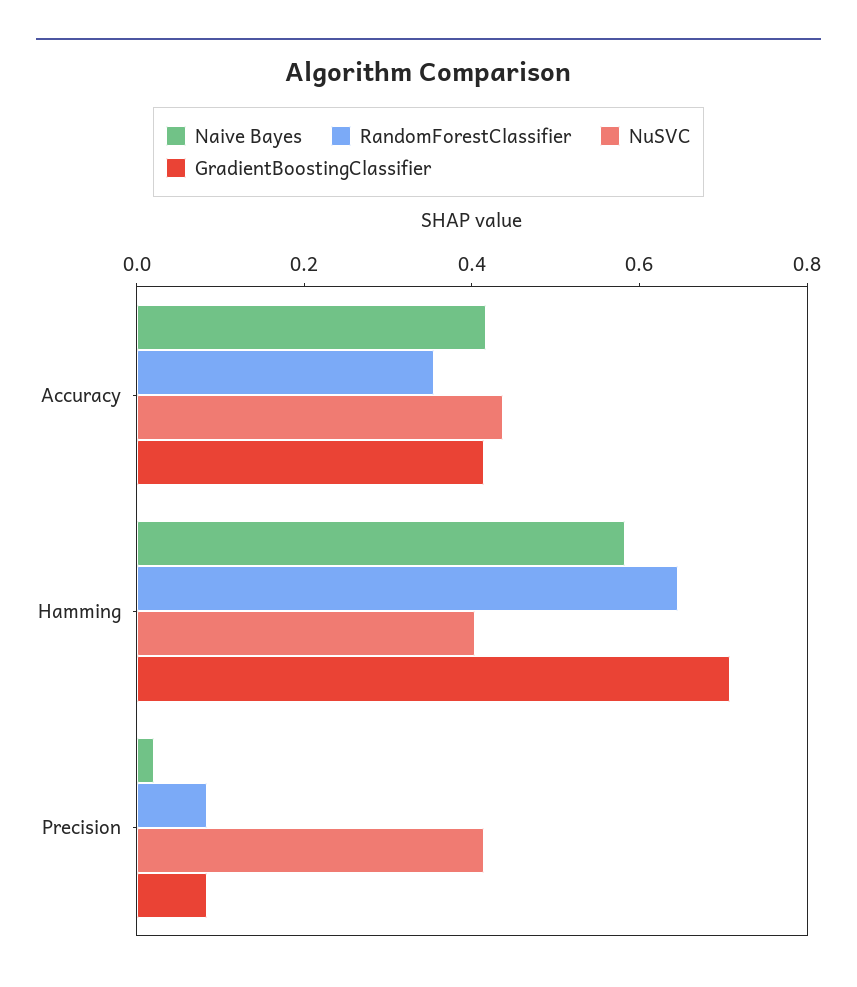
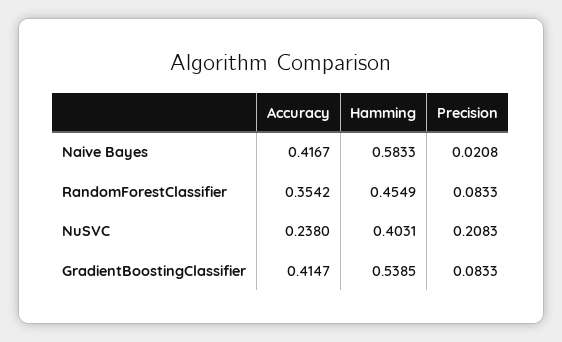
NuSVC, Accuracy: 0.45 -> 0.238
RandomForestClassifier, Hamming: 0.65 -> 0.4549
GradientBoostingClassifier, Hamming: 0.7 -> 0.5385
NuSVC, Precision: 0.4 -> 0.2083

